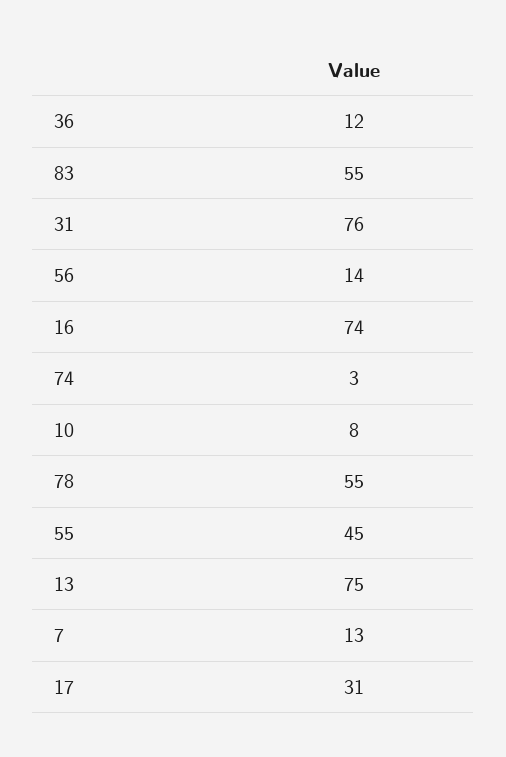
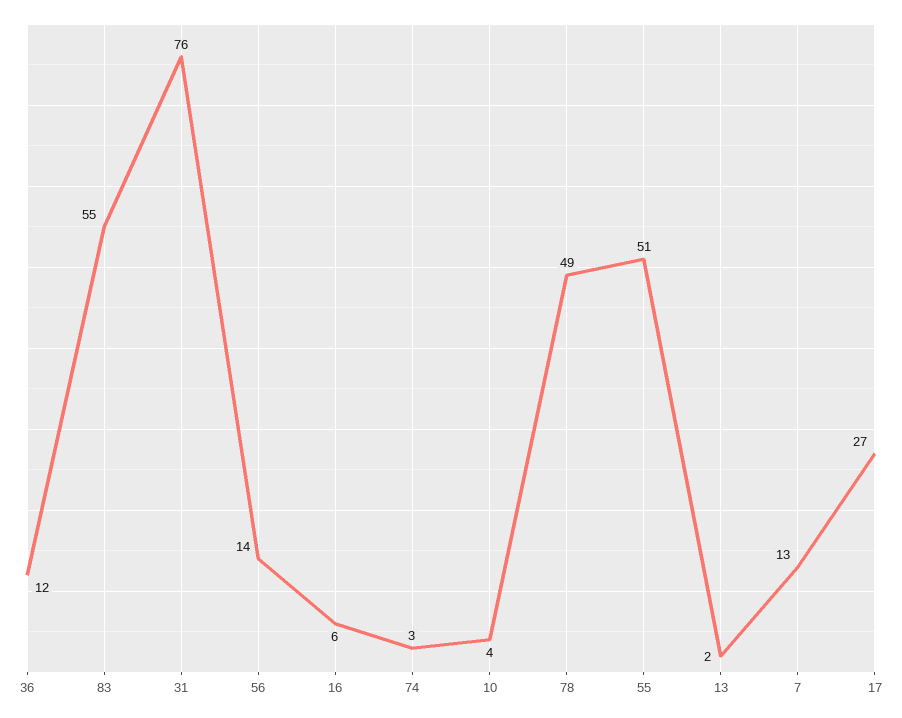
16: 74 -> 6
10: 8 -> 4
78: 55 -> 49
55: 45 -> 51
13: 75 -> 2
17: 31 -> 27

